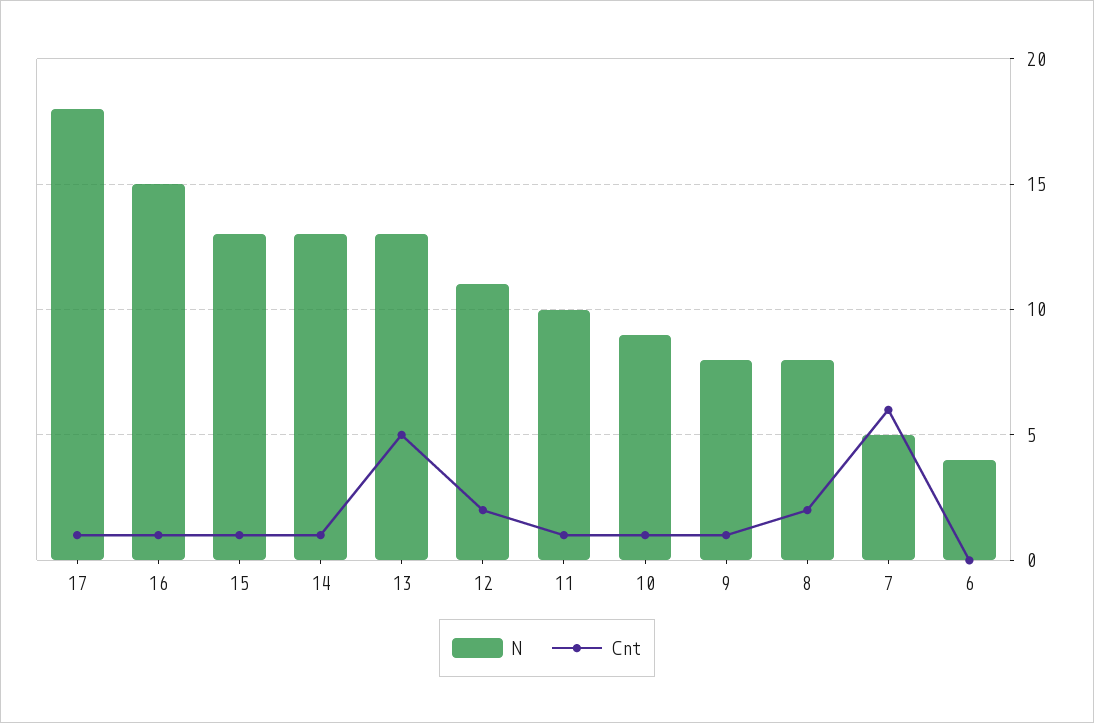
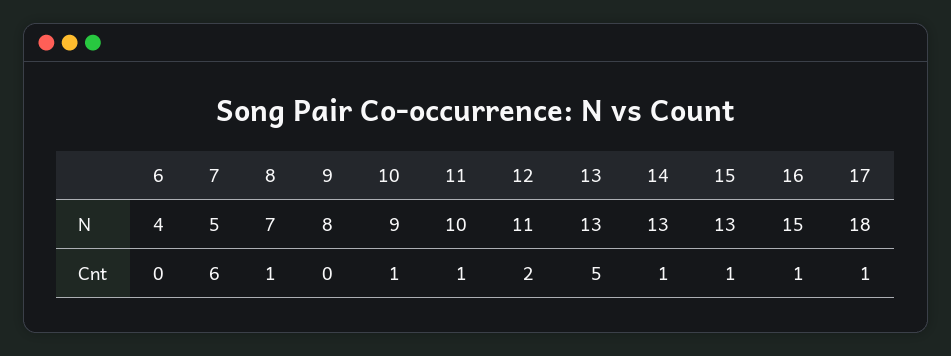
Cnt, 9: 1 -> 0
N, 8: 8 -> 7
Cnt, 8: 2 -> 1

